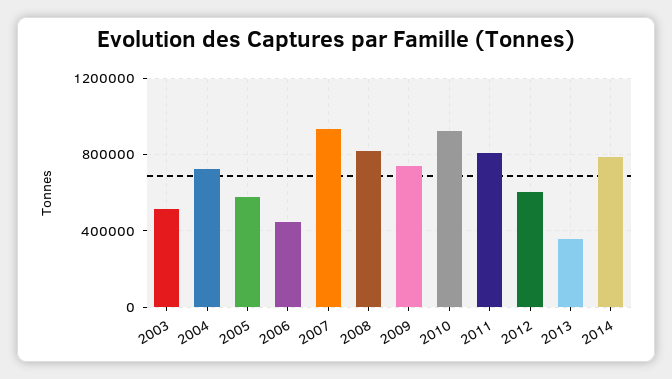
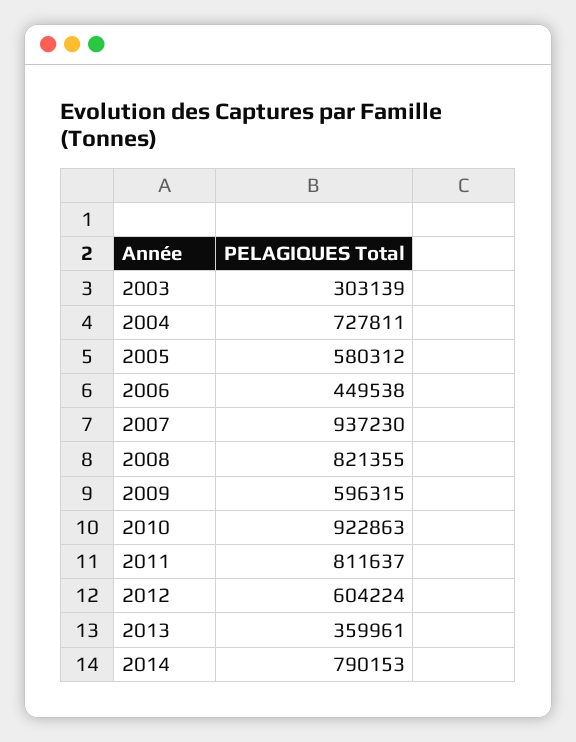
2003: 500000 -> 303139
2009: 750000 -> 596315

